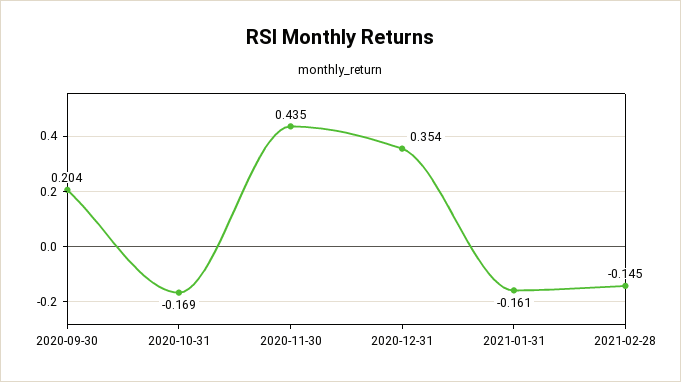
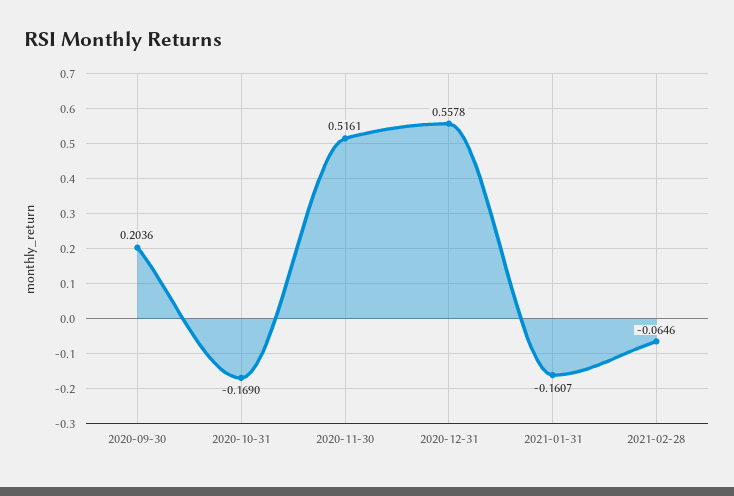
2020-11-30: 0.435 -> 0.5161
2020-12-31: 0.354 -> 0.5578
2021-02-28: -0.145 -> -0.0646

